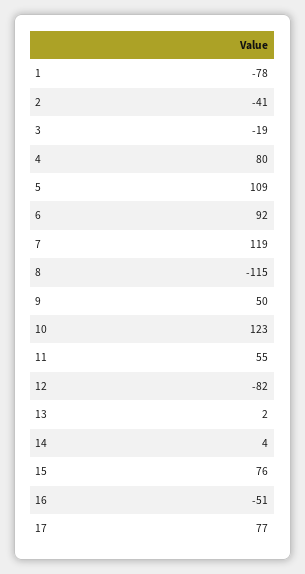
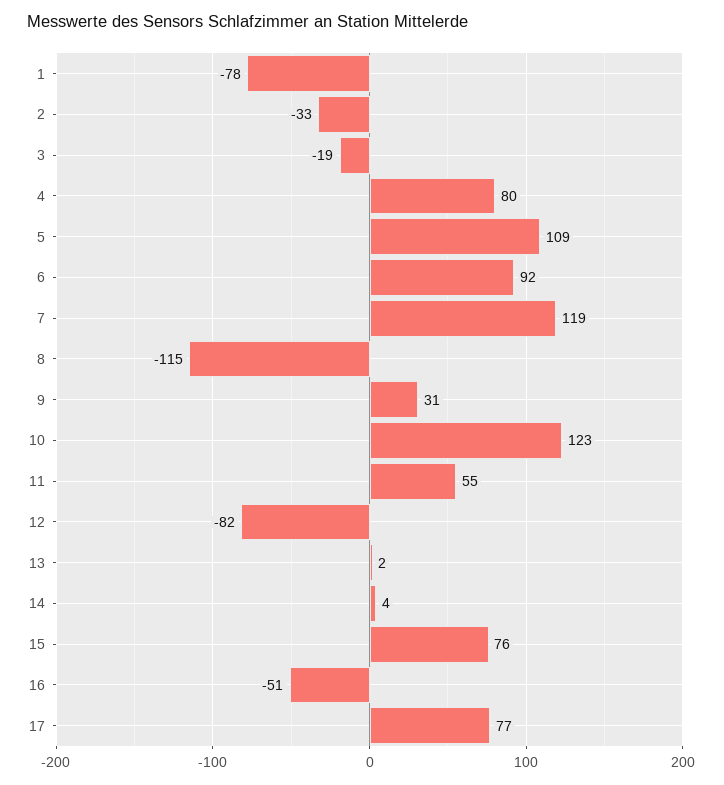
2: -41 -> -33
9: 50 -> 31

